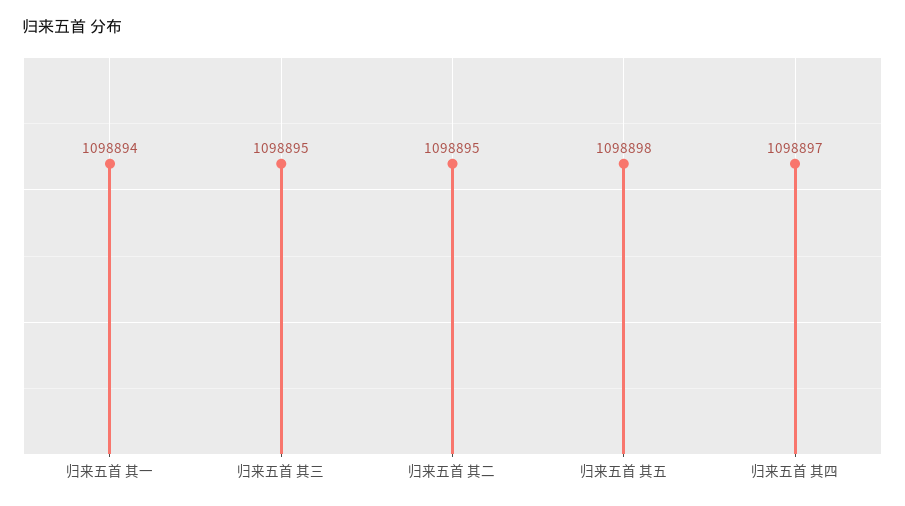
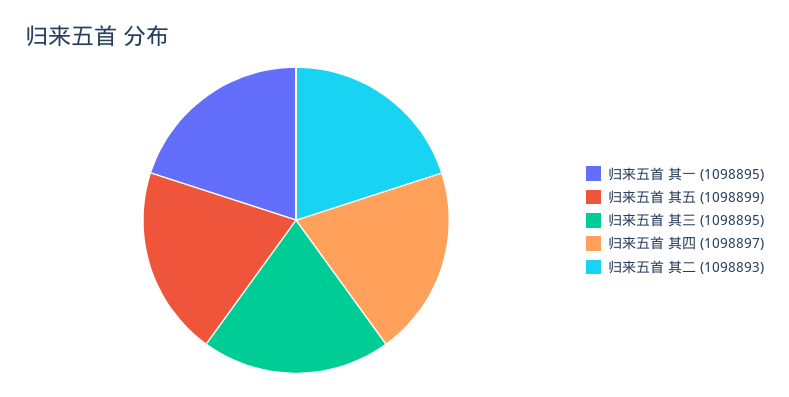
归来五首 其一: 1098894 -> 1098895
归来五首 其二: 1098895 -> 1098893
归来五首 其五: 1098898 -> 1098899

